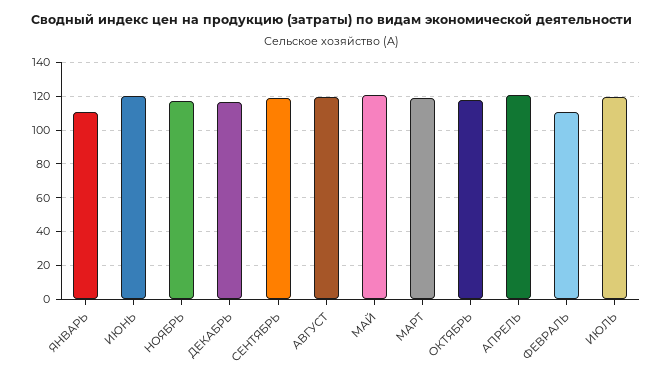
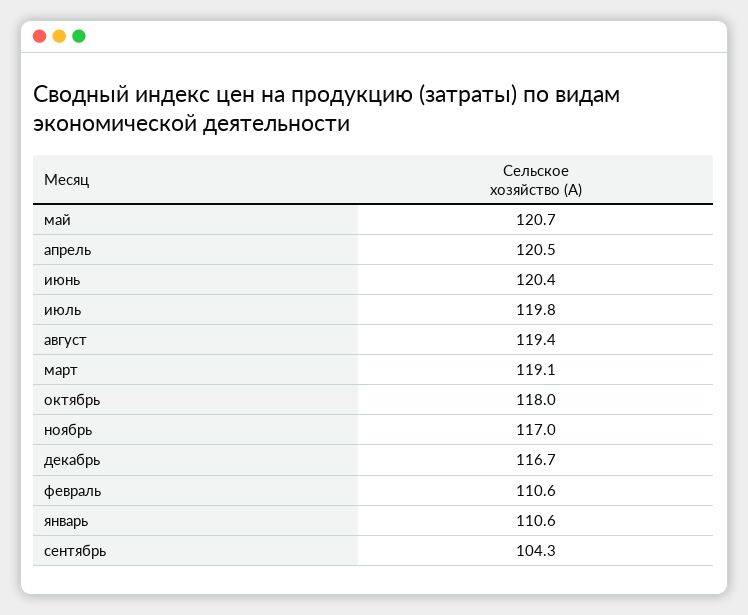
СЕНТЯБРЬ: 120 -> 104.3

